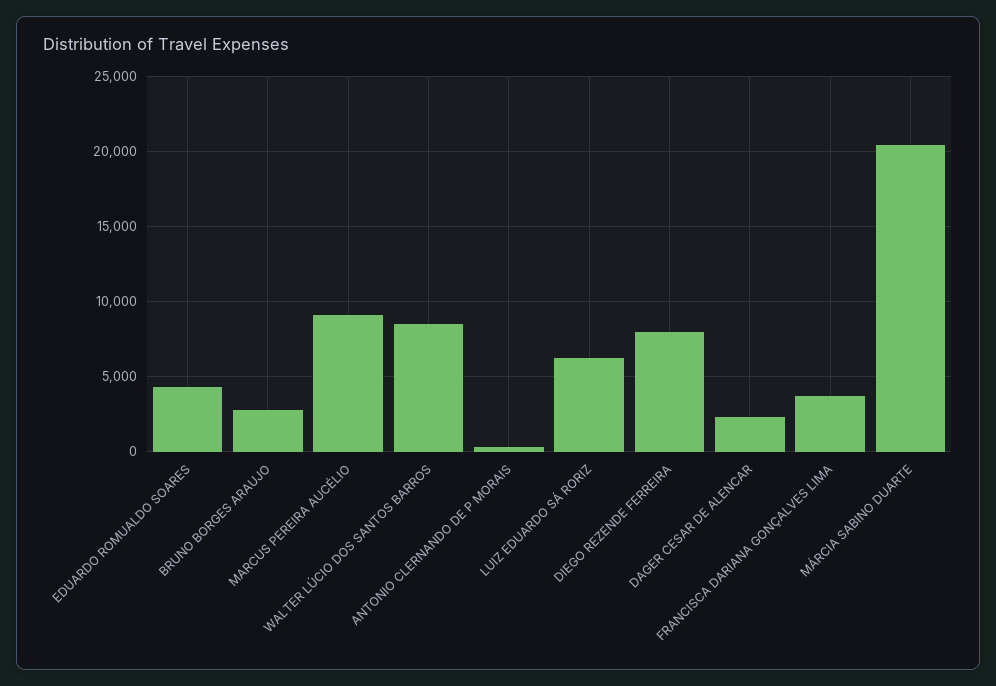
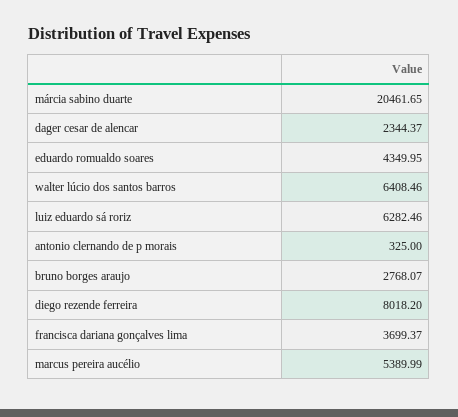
MARCUS PEREIRA AUCÉLIO: 9000 -> 5389.99
WALTER LÚCIO DOS SANTOS BARROS: 8500 -> 6408.46

